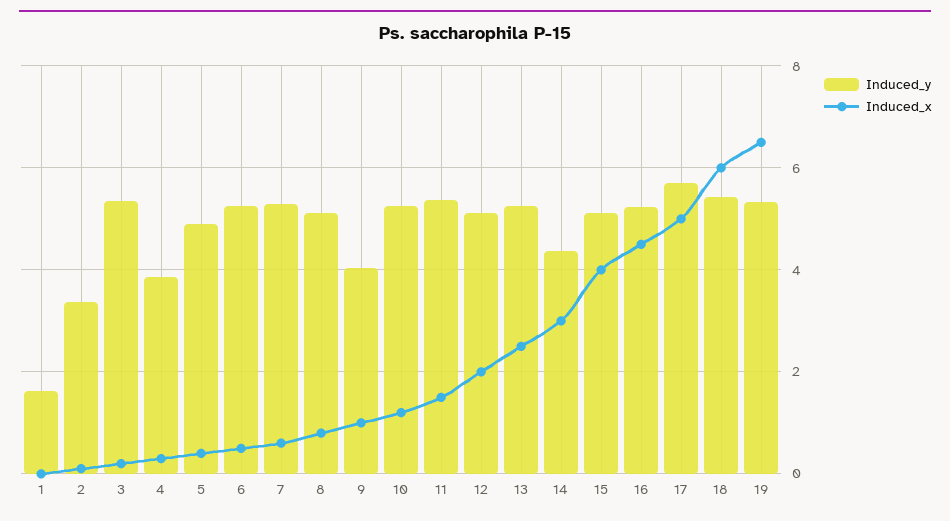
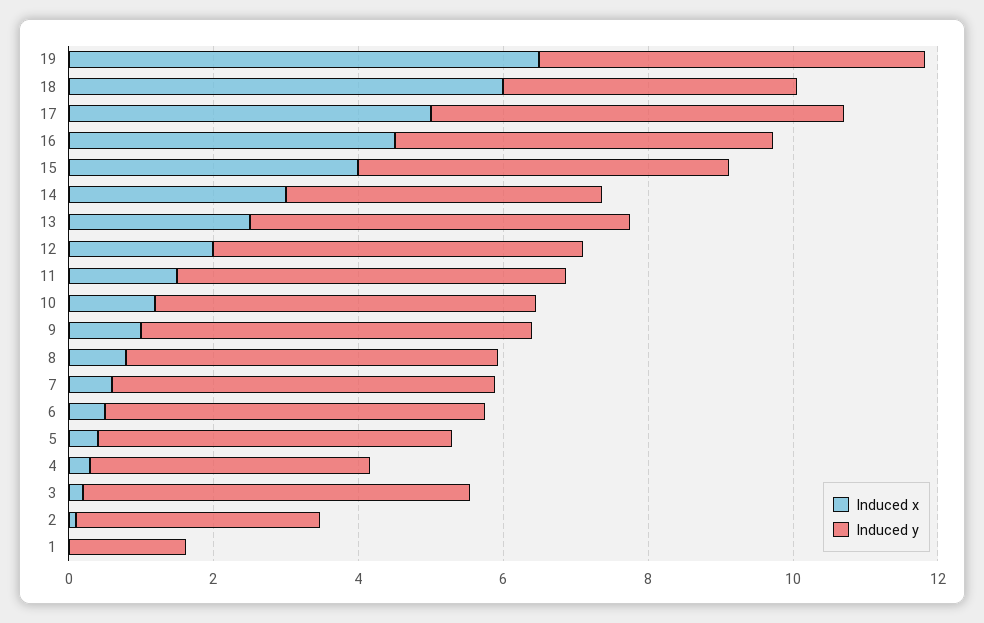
Induced_y, 9: 4 -> 5.5
Induced_y, 18: 5.4 -> 4

